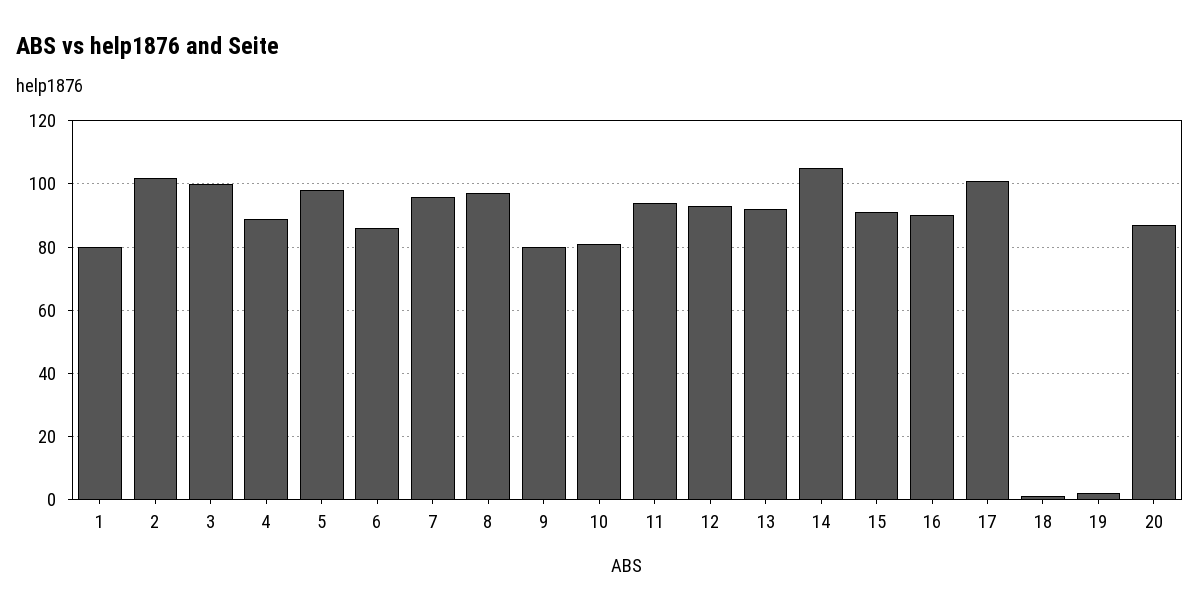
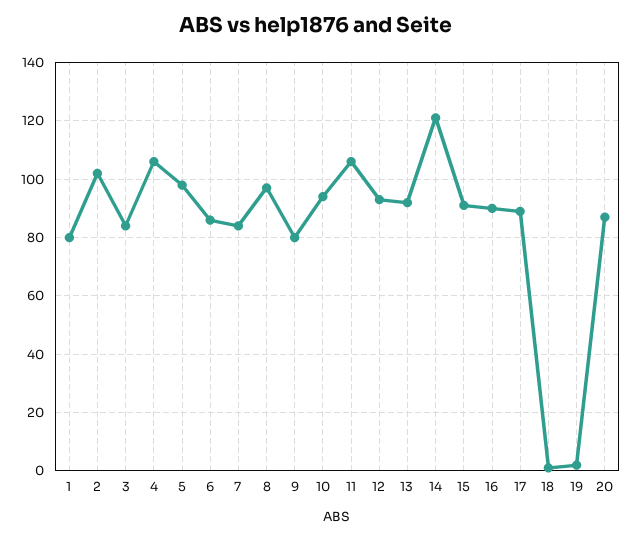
3: 100 -> 85
4: 90 -> 105
7: 95 -> 85
10: 80 -> 95
11: 95 -> 105
14: 105 -> 120
17: 100 -> 90

